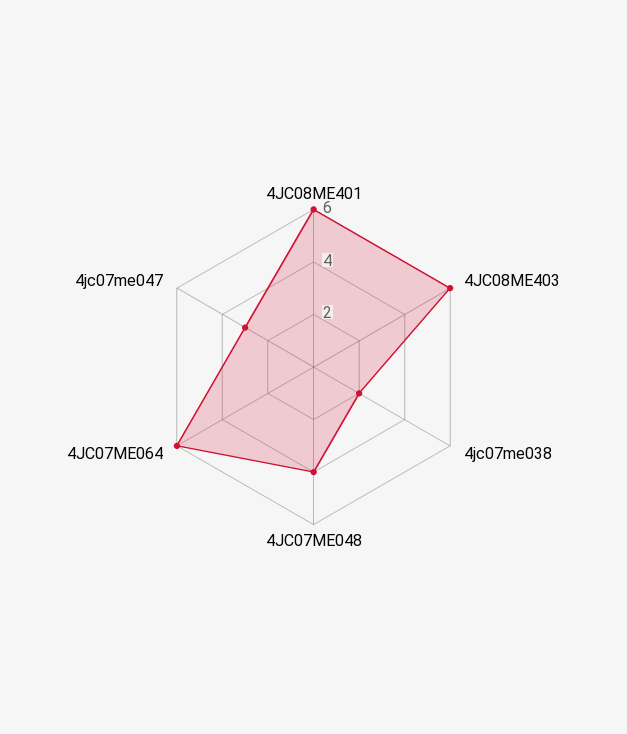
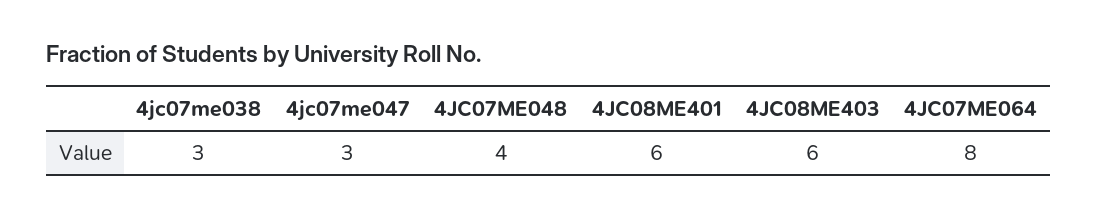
4jc07me038: 2 -> 3
4JC07ME064: 6 -> 8

